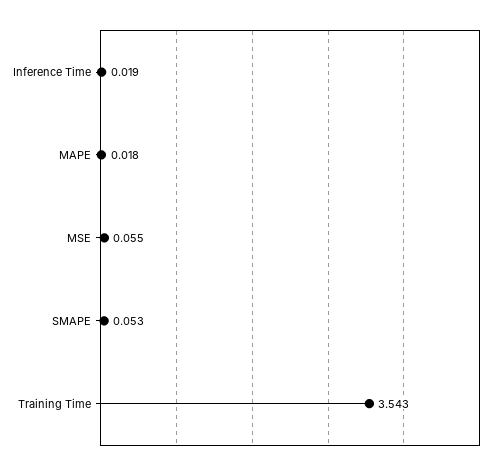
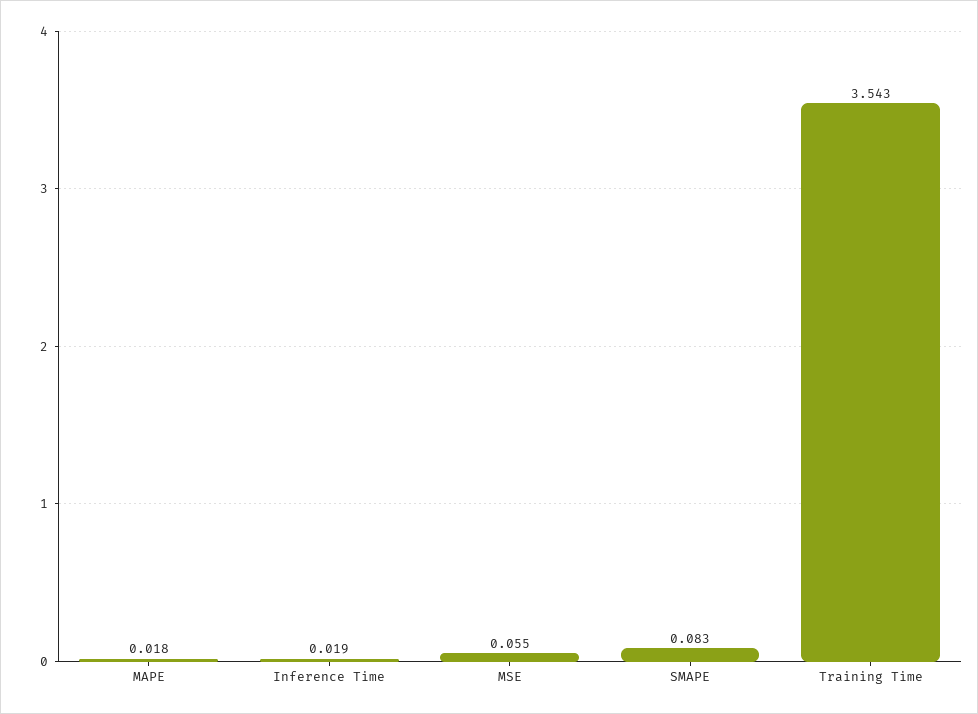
SMAPE: 0.053 -> 0.083

